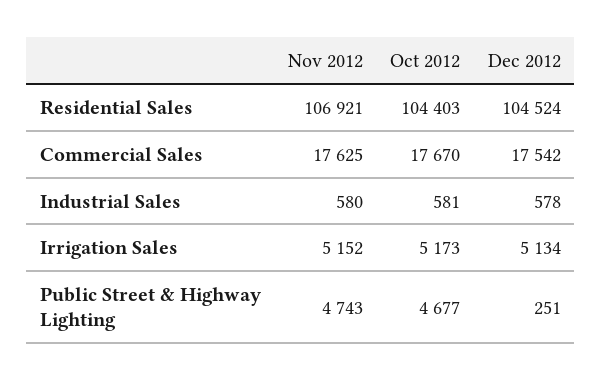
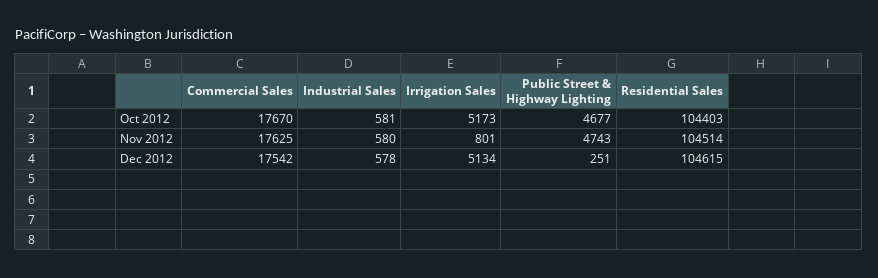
Nov 2012, Residential Sales: 106921 -> 104514
Dec 2012, Residential Sales: 104524 -> 104615
Nov 2012, Irrigation Sales: 5152 -> 801

